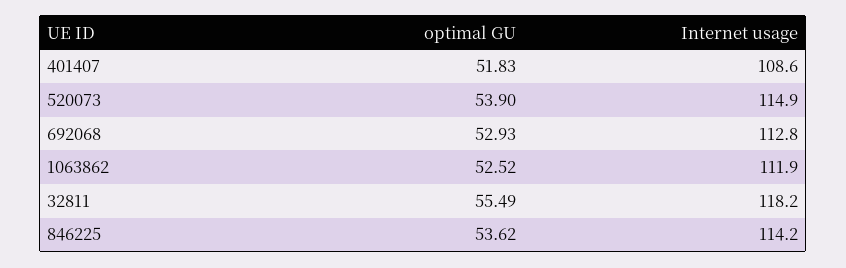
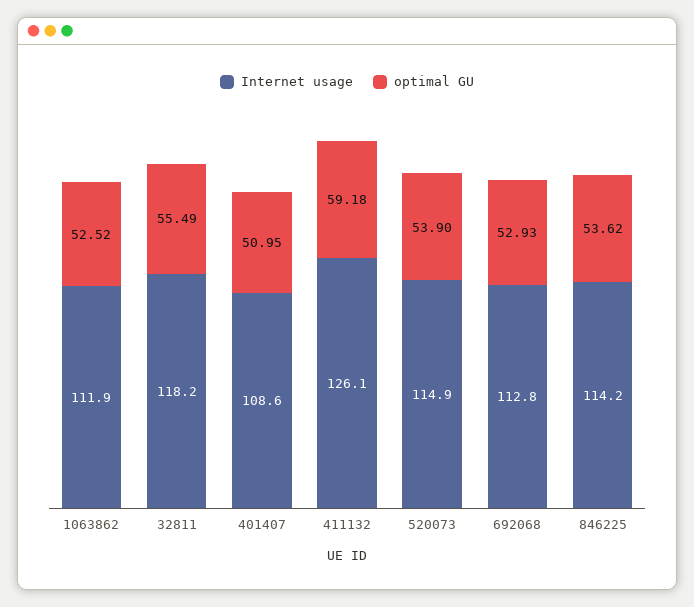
optimal GU, 401407: 51.83 -> 50.95
Internet usage, 411132: none -> 126.1
optimal GU, 411132: none -> 59.18

